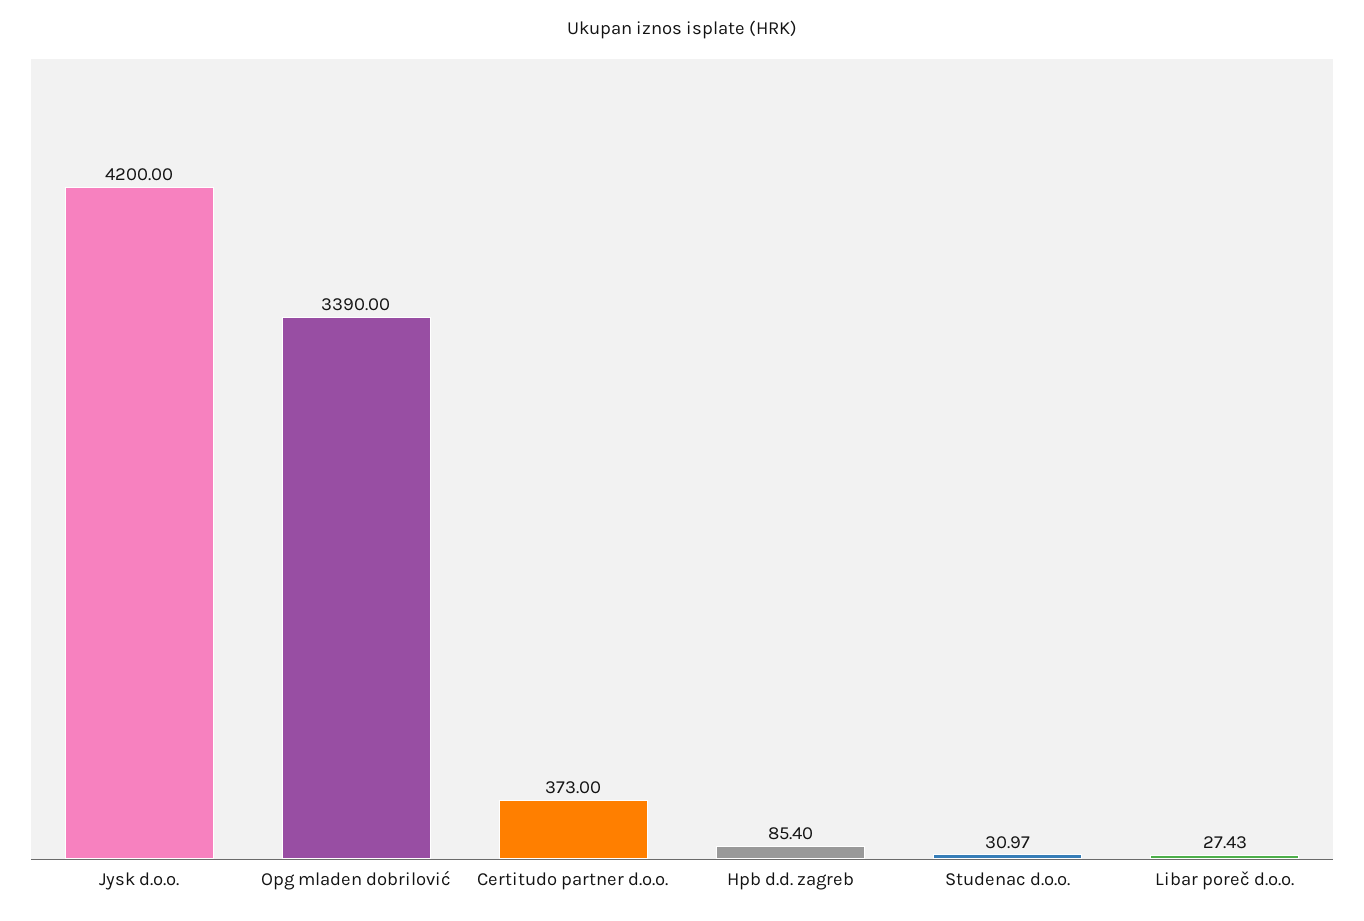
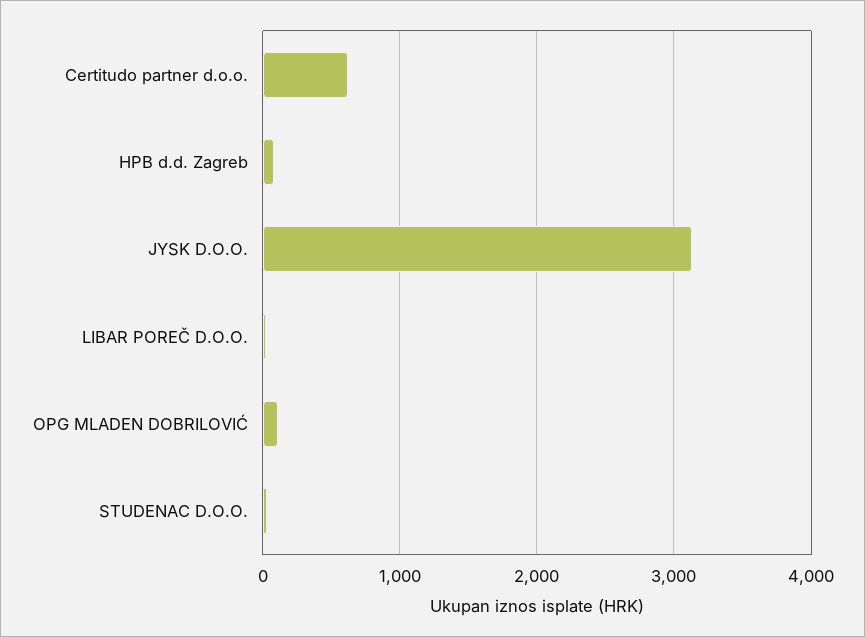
Jysk d.o.o.: 4200 -> 3100
Opg mladen dobrilović: 3390 -> 100
Certitudo partner d.o.o.: 373 -> 600

